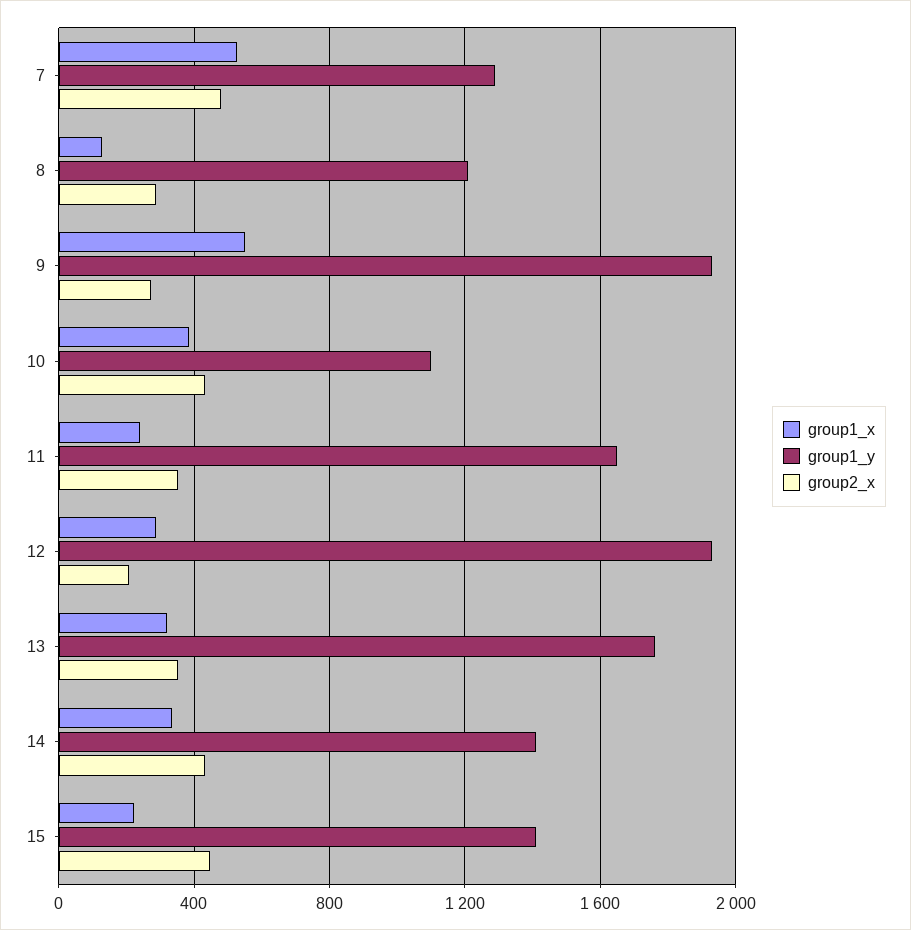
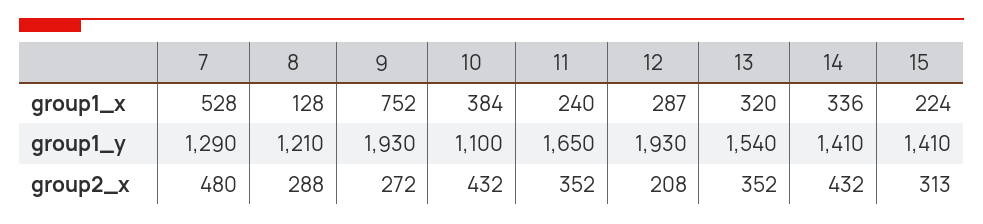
group1_x, 9: 550 -> 752
group1_y, 13: 1750 -> 1540
group2_x, 15: 450 -> 313

